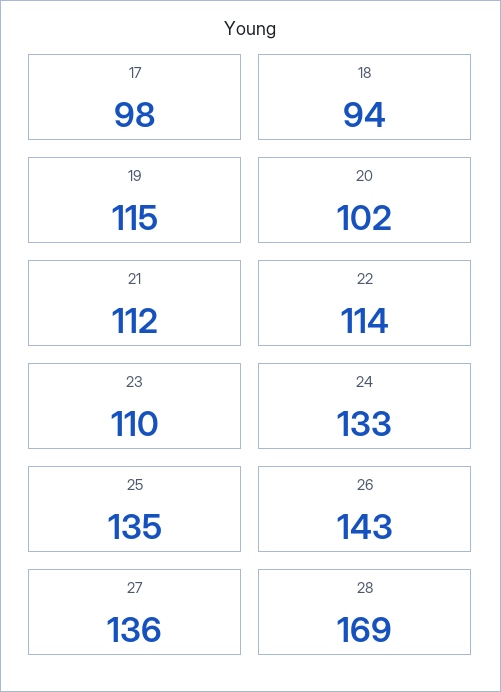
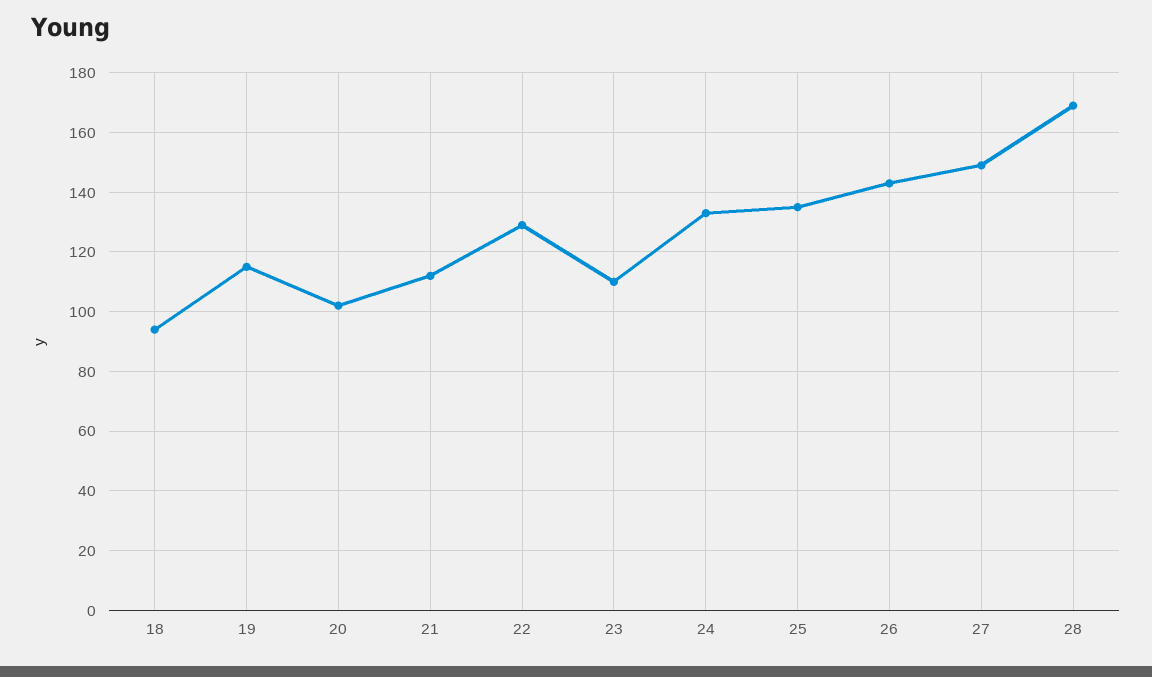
17: 98 -> none
22: 114 -> 130
27: 136 -> 150

